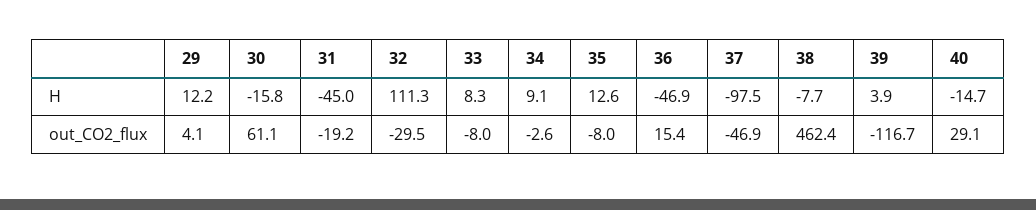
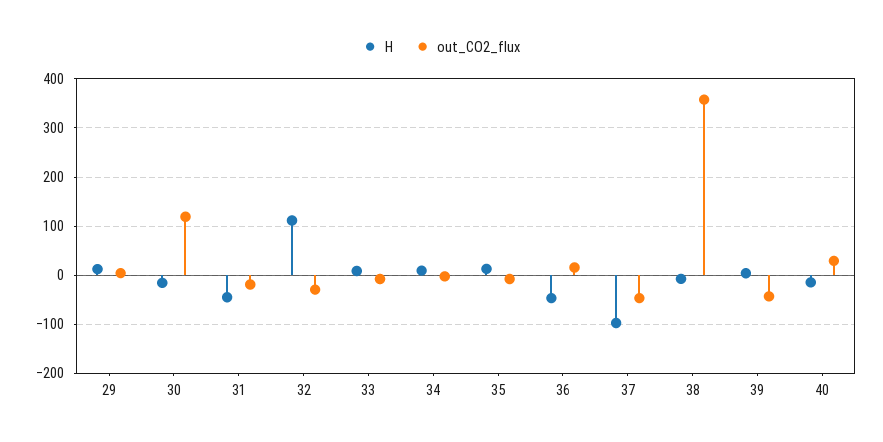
out_CO2_flux, 30: 61.1 -> 120
out_CO2_flux, 38: 462.4 -> 360
out_CO2_flux, 39: -116.7 -> -40

